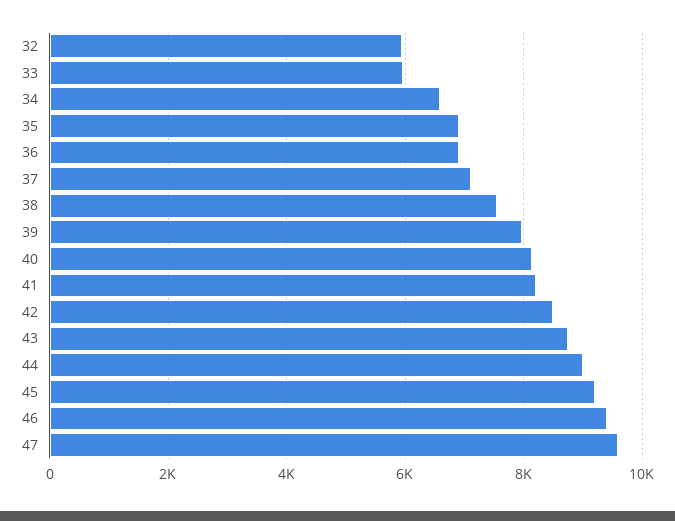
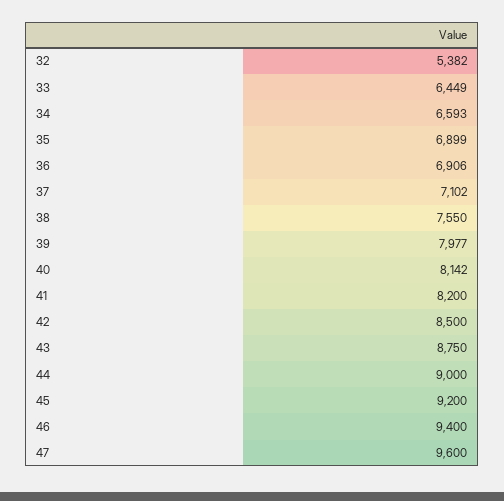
32: 6000 -> 5382
33: 6000 -> 6449

